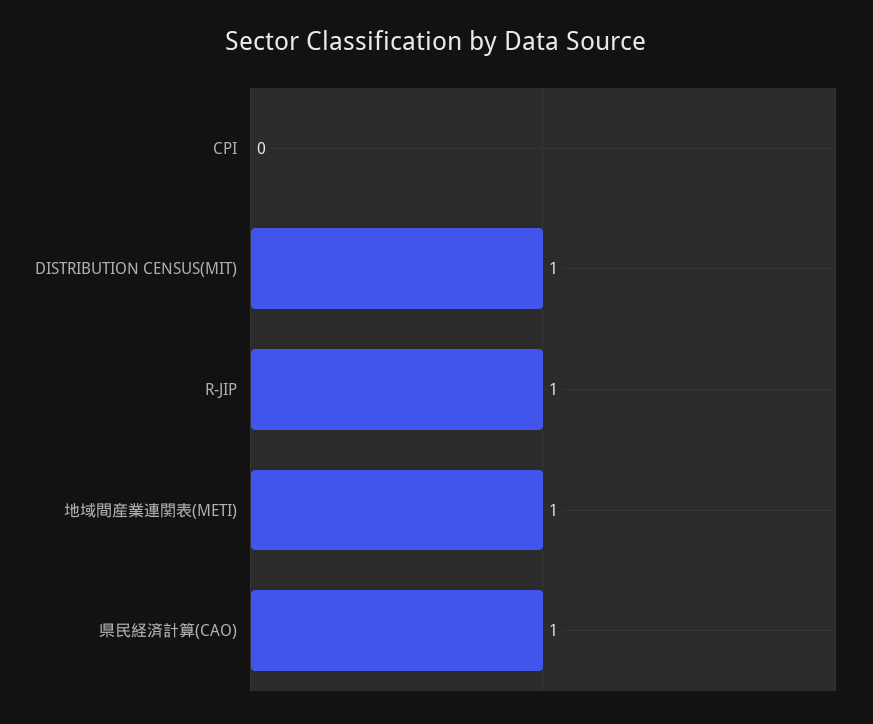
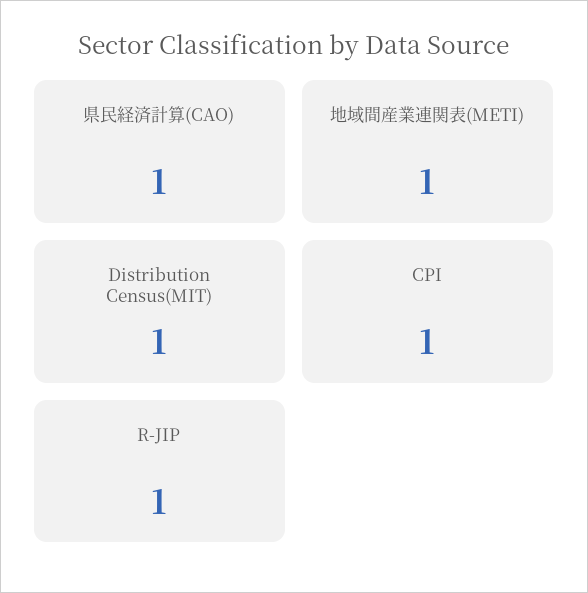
CPI: 0 -> 1

